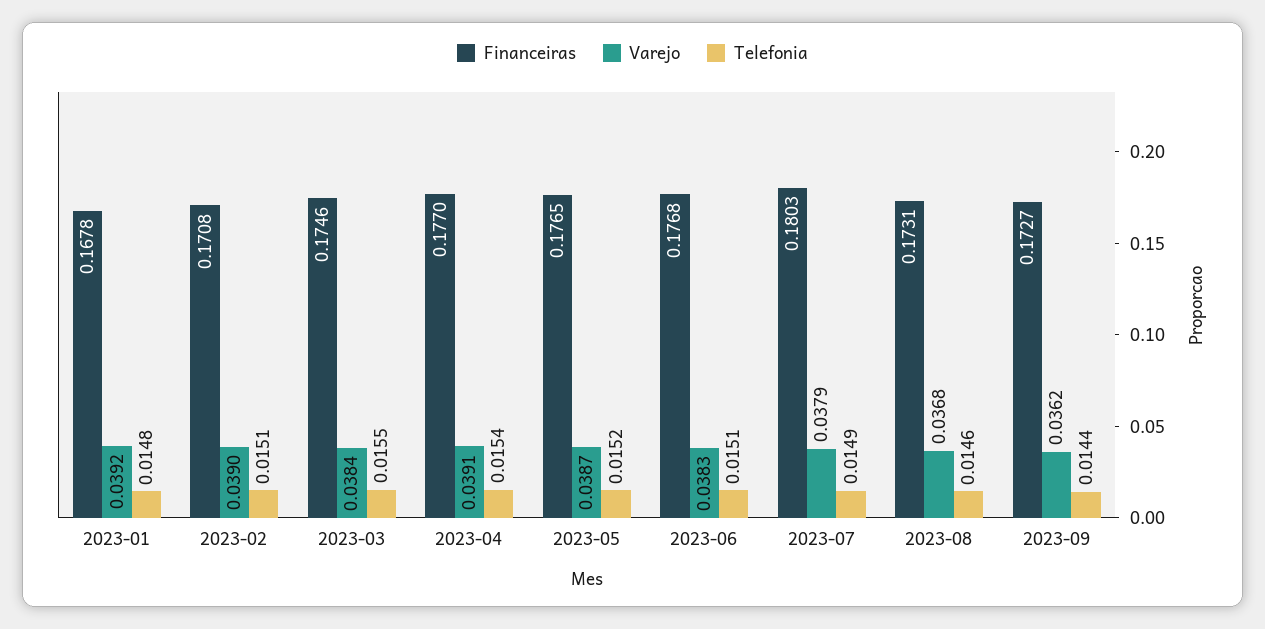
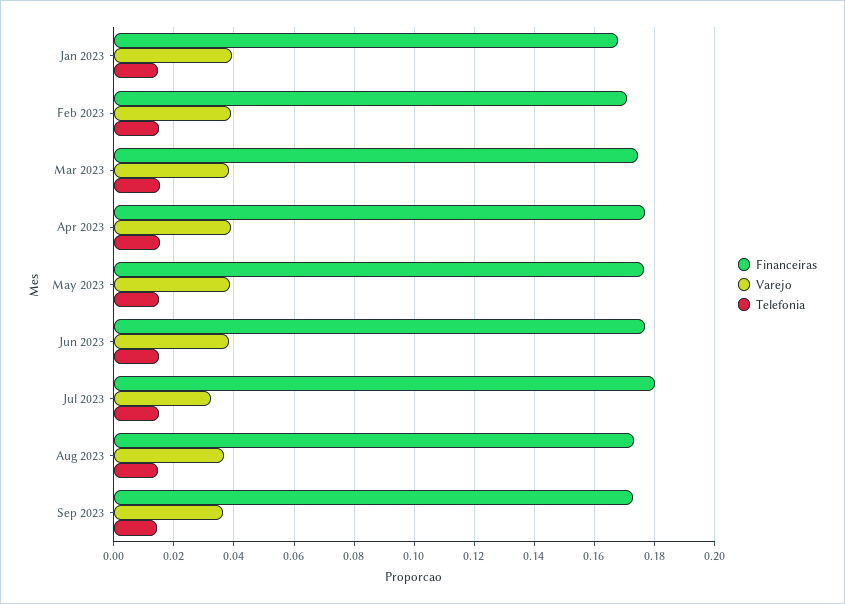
Varejo, 2023-07: 0.0379 -> 0.032

